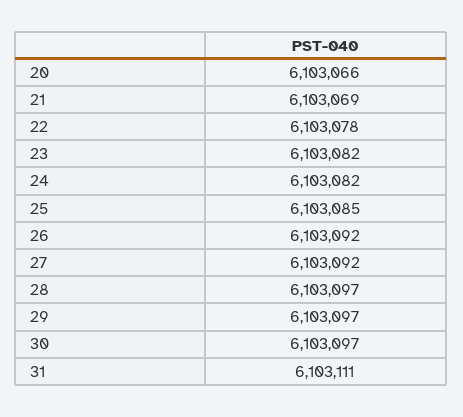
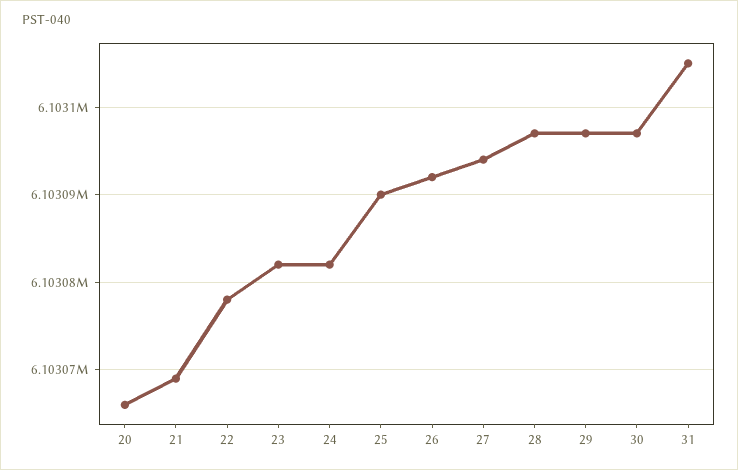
25: 6103085 -> 6103090
27: 6103092 -> 6103094
31: 6103111 -> 6103105

